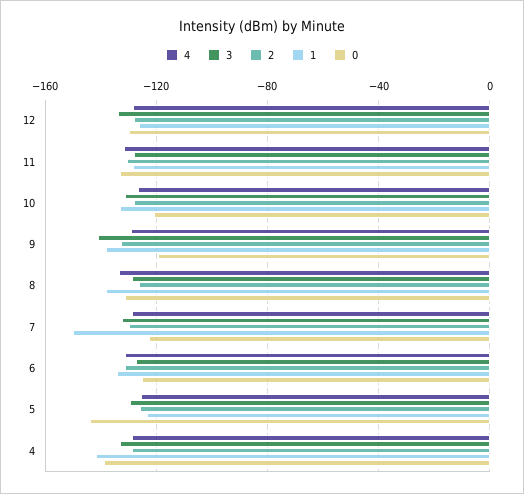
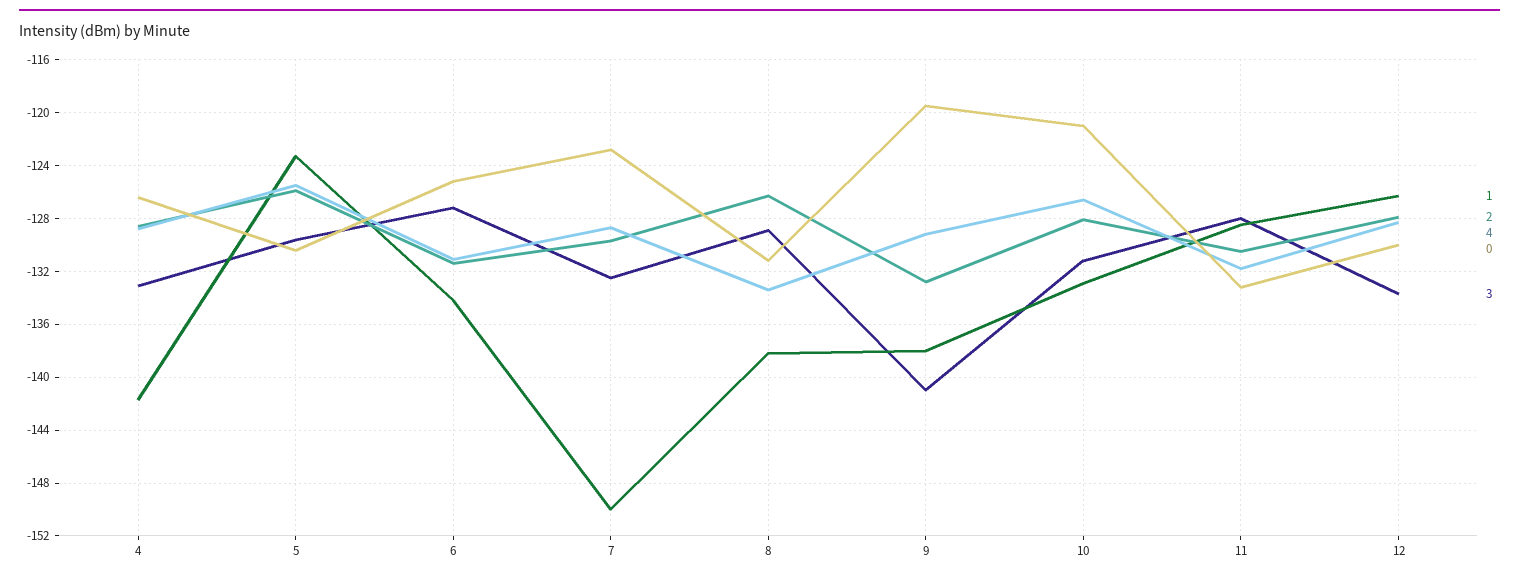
0, 5: -145 -> -130.5
0, 4: -140 -> -126.5

